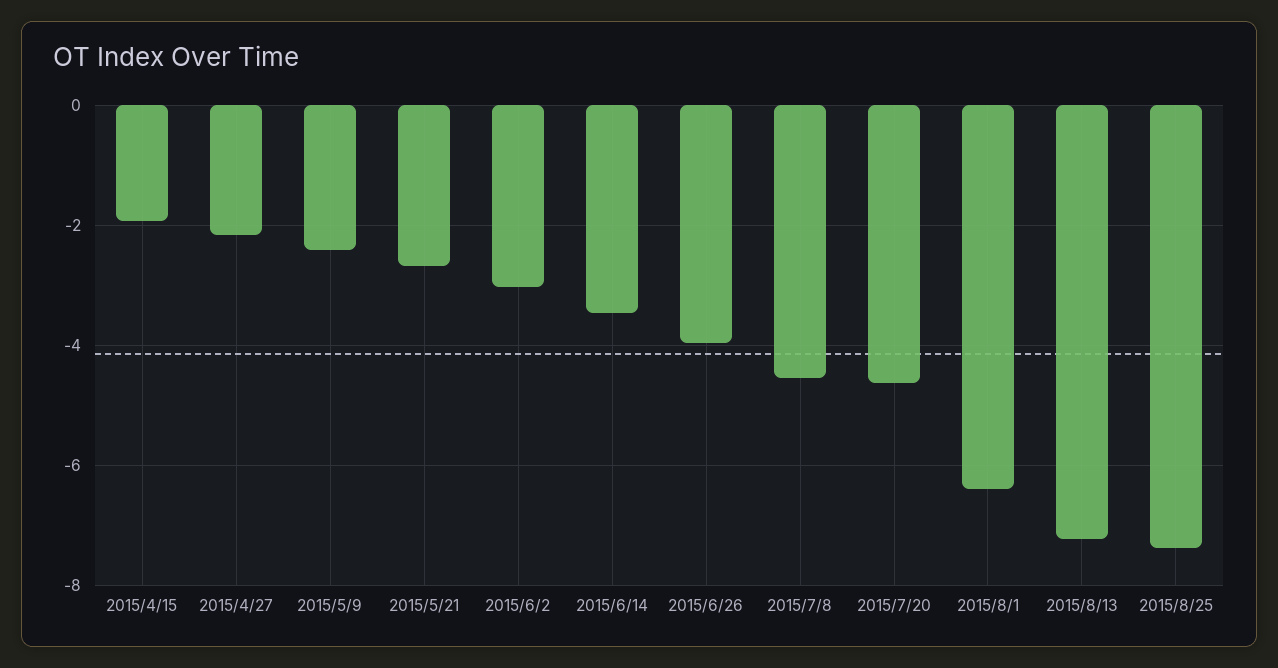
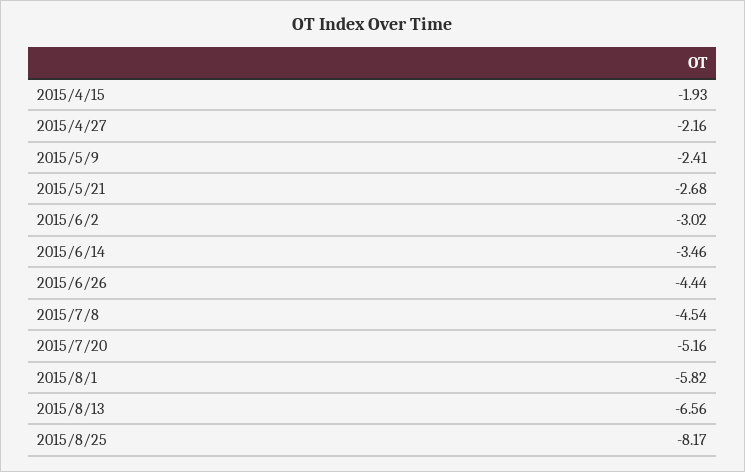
2015/6/26: -4 -> -4.44
2015/7/20: -4.6 -> -5.16
2015/8/1: -6.4 -> -5.82
2015/8/13: -7.2 -> -6.56
2015/8/25: -7.4 -> -8.17

